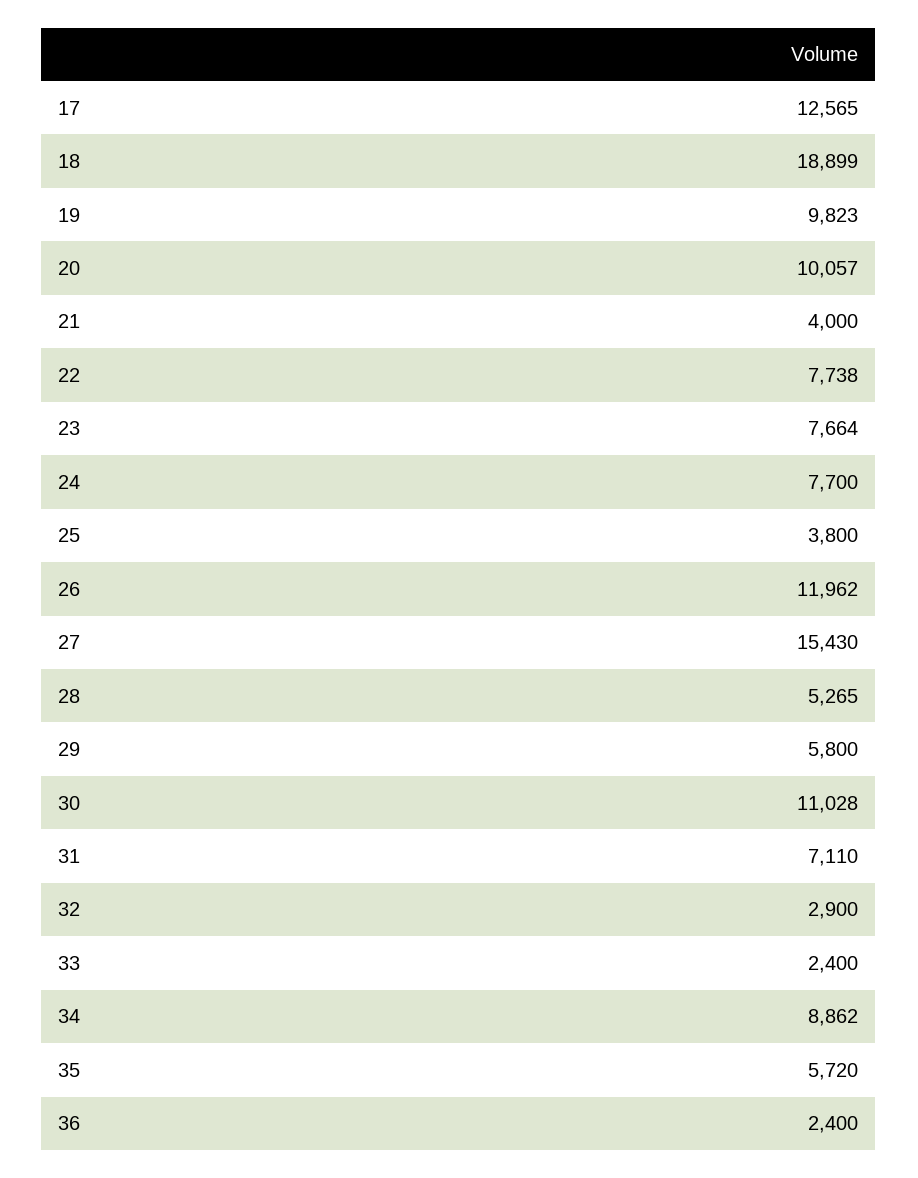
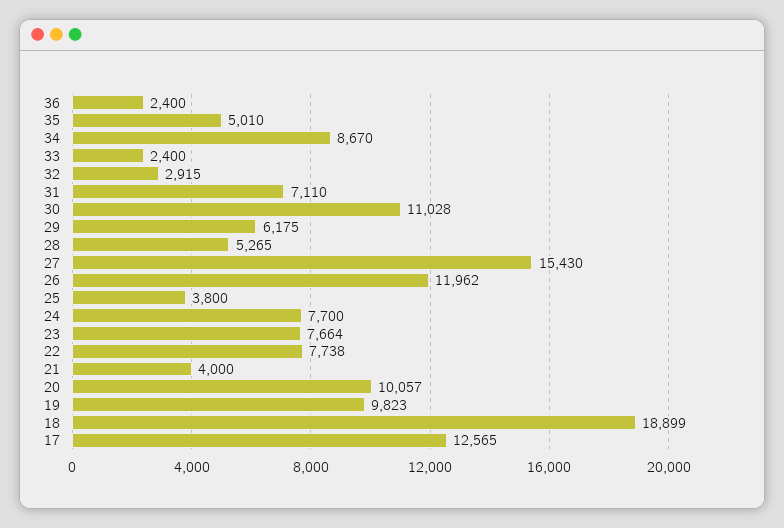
29: 5800 -> 6175
32: 2900 -> 2915
34: 8862 -> 8670
35: 5720 -> 5010

